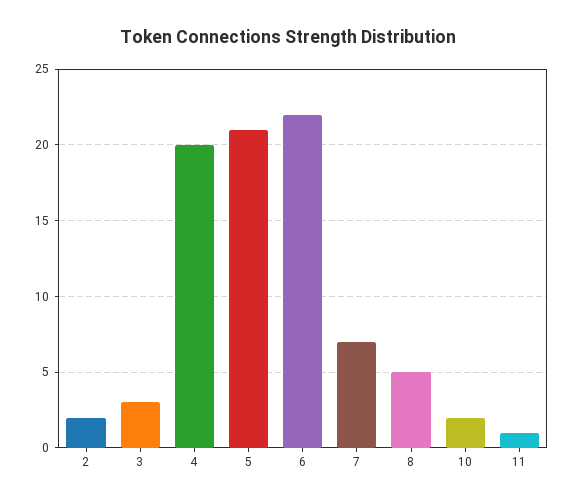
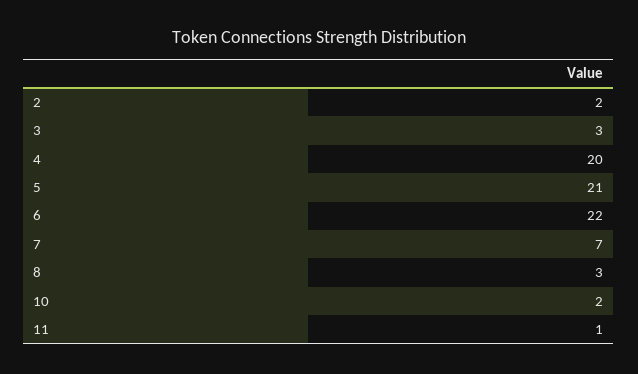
8: 5 -> 3

